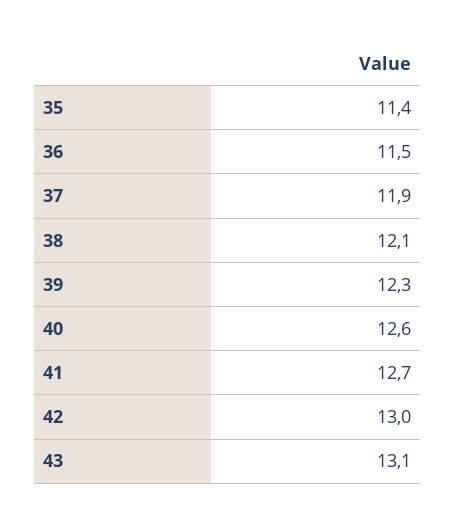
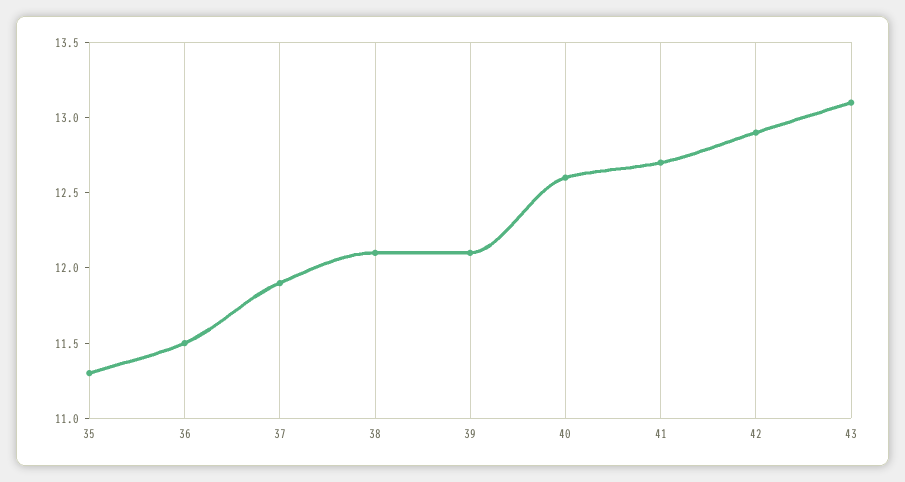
35: 11.4 -> 11.3
39: 12.3 -> 12.1
42: 13 -> 12.9

